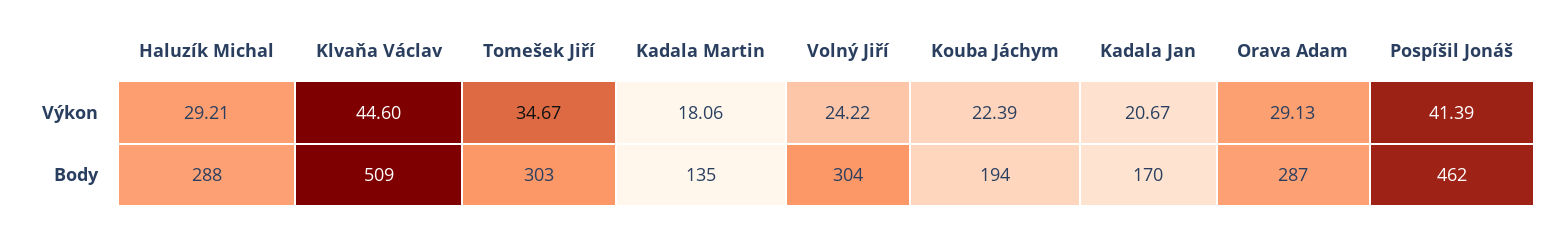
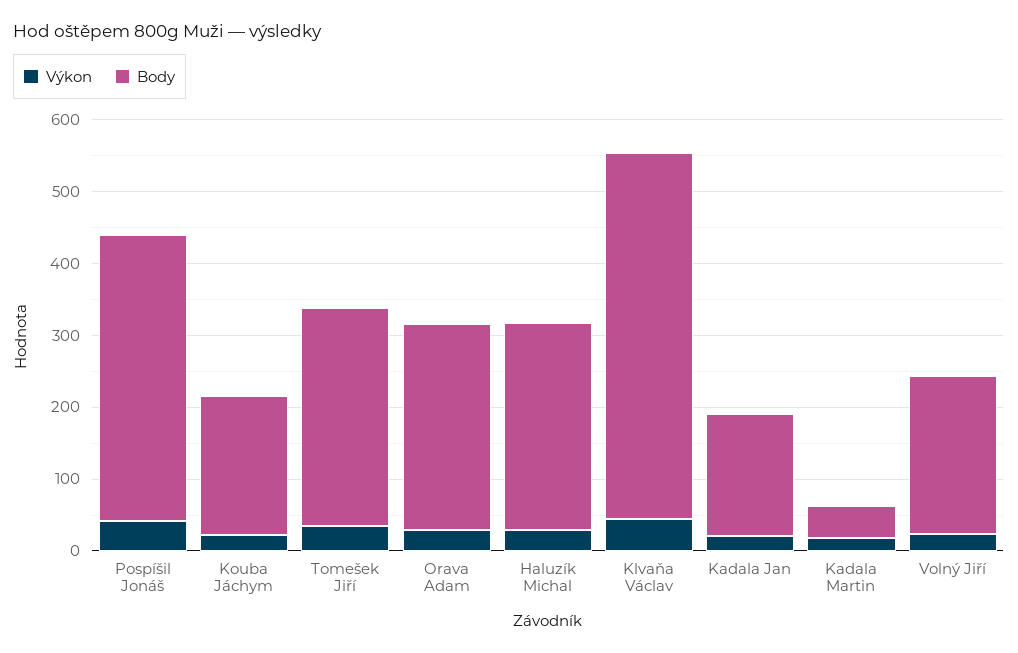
Body, Kadala Martin: 135 -> 40
Body, Volný Jiří: 304 -> 220
Body, Pospíšil Jonáš: 462 -> 400

